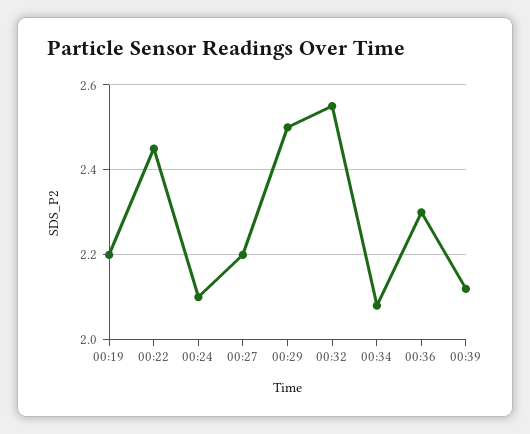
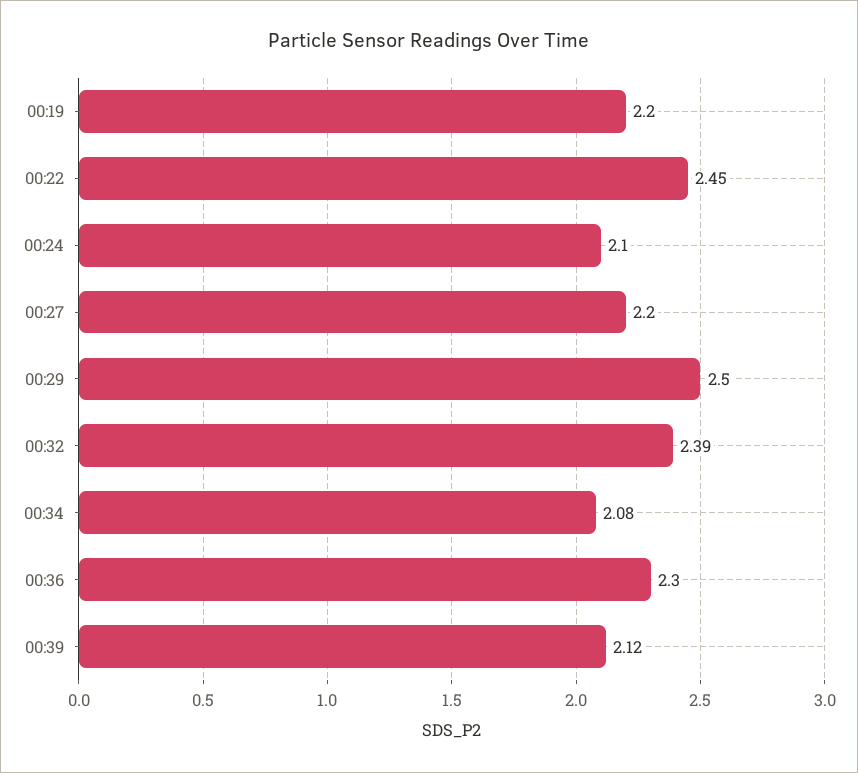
00:32: 2.55 -> 2.39

